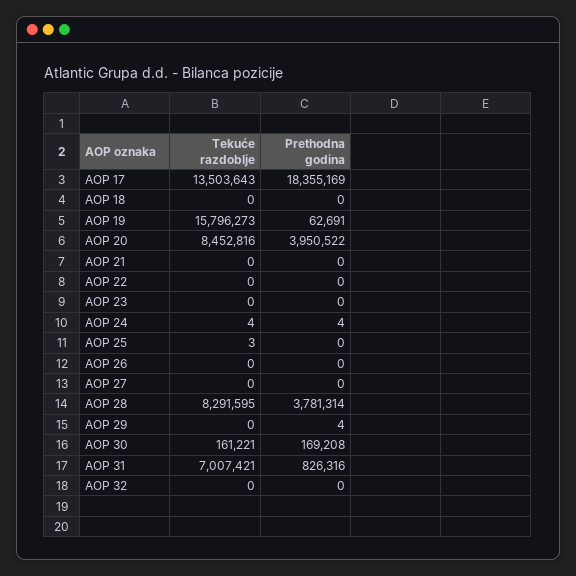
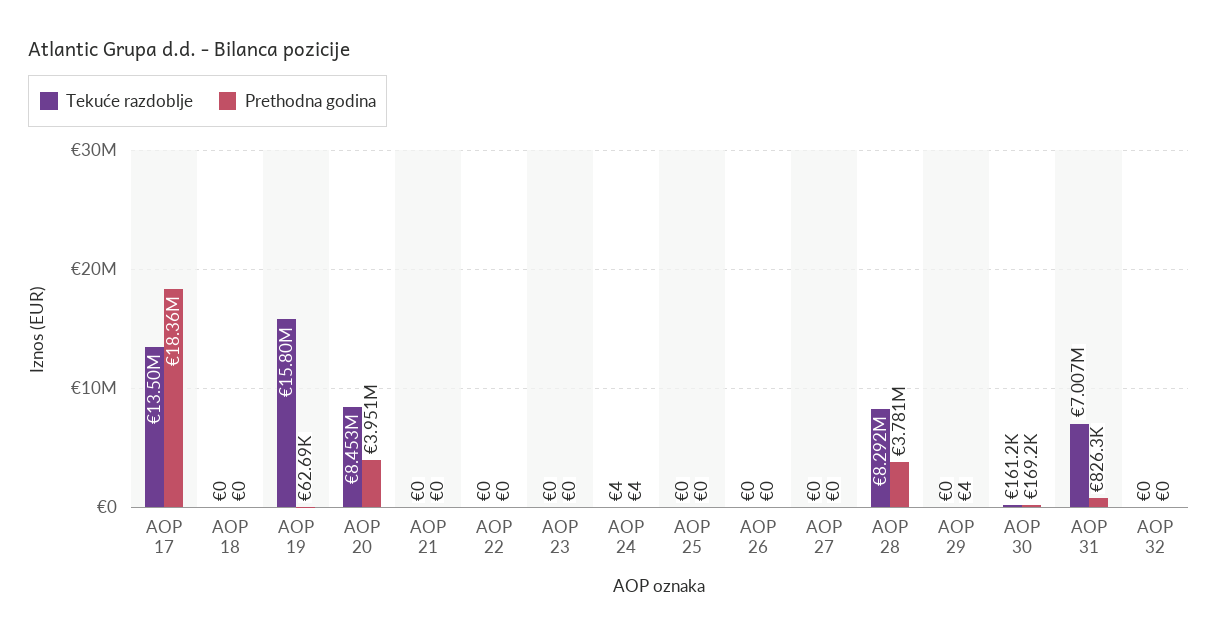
Tekuće razdoblje, AOP 25: 3 -> 0

